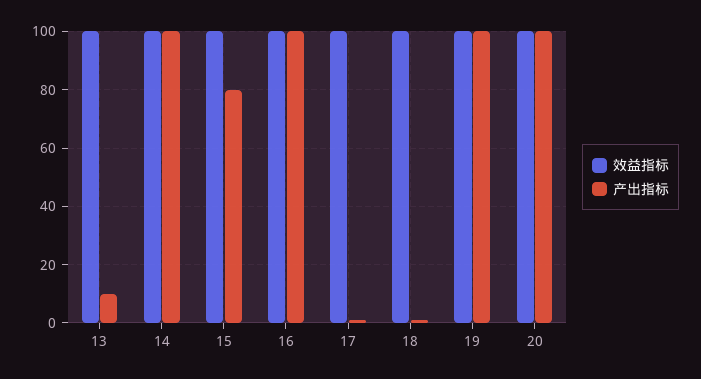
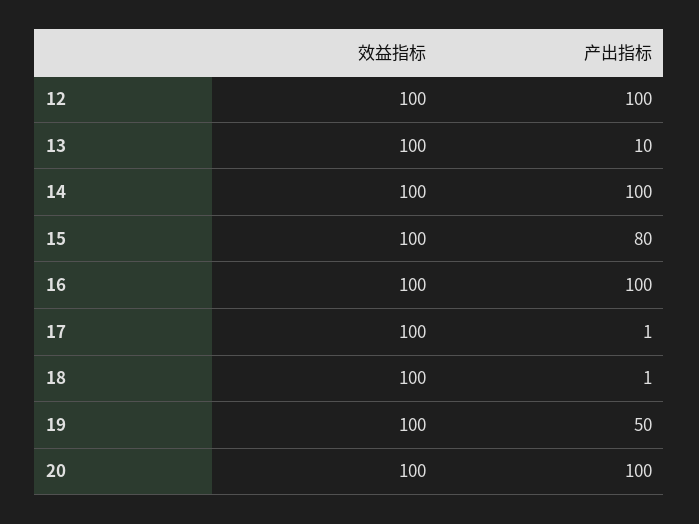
产出指标, 19: 100 -> 50
效益指标, 12: none -> 100
产出指标, 12: none -> 100

